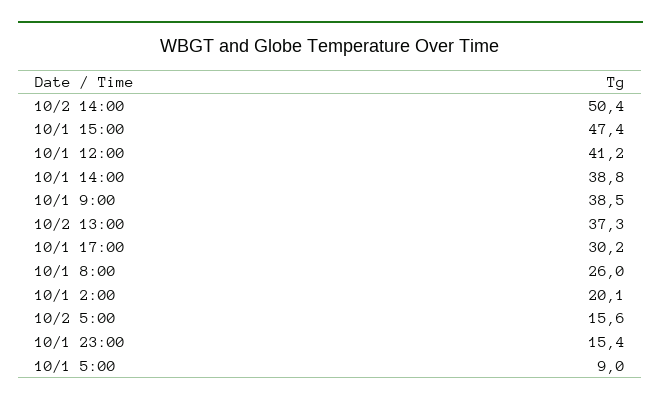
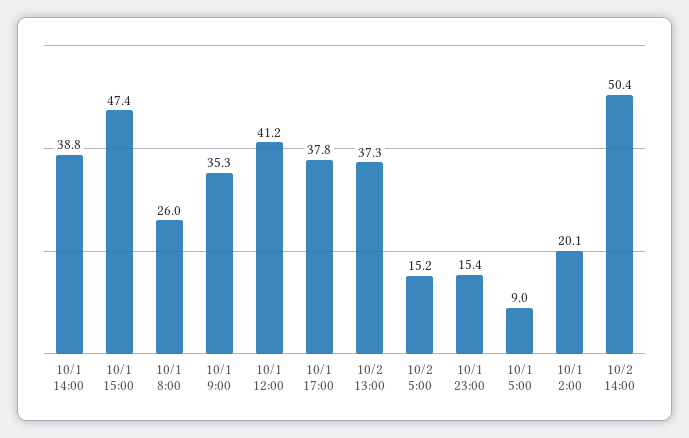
10/1 9:00: 38.5 -> 35.3
10/1 17:00: 30.2 -> 37.8
10/2 5:00: 15.6 -> 15.2

